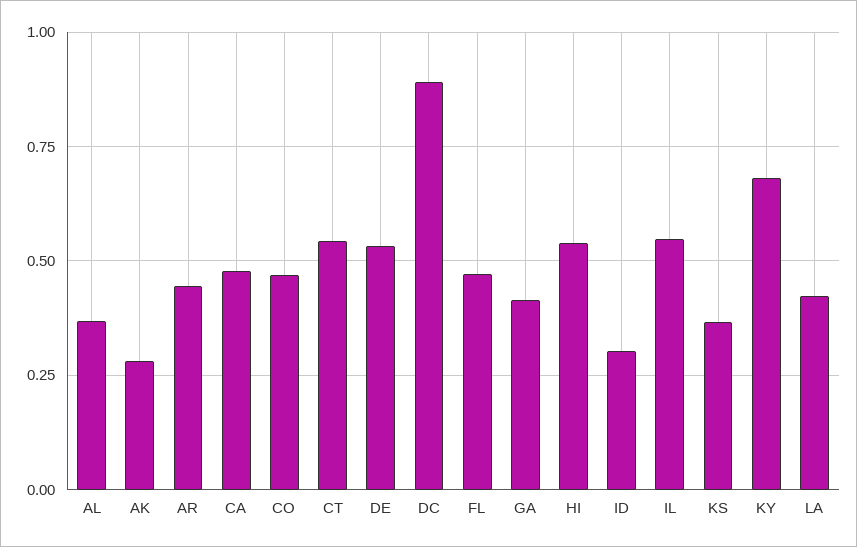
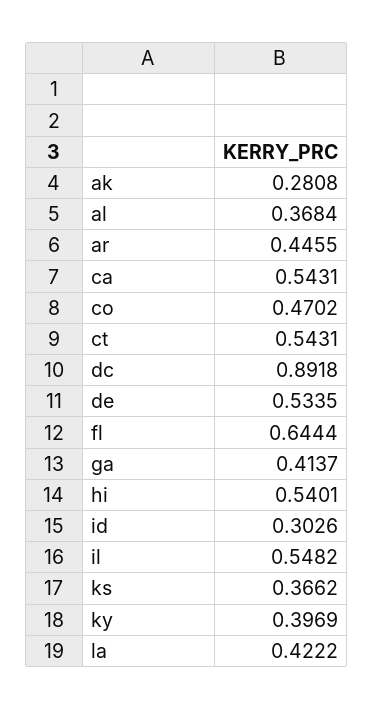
CA: 0.475 -> 0.5431
FL: 0.475 -> 0.6444
KY: 0.675 -> 0.3969

